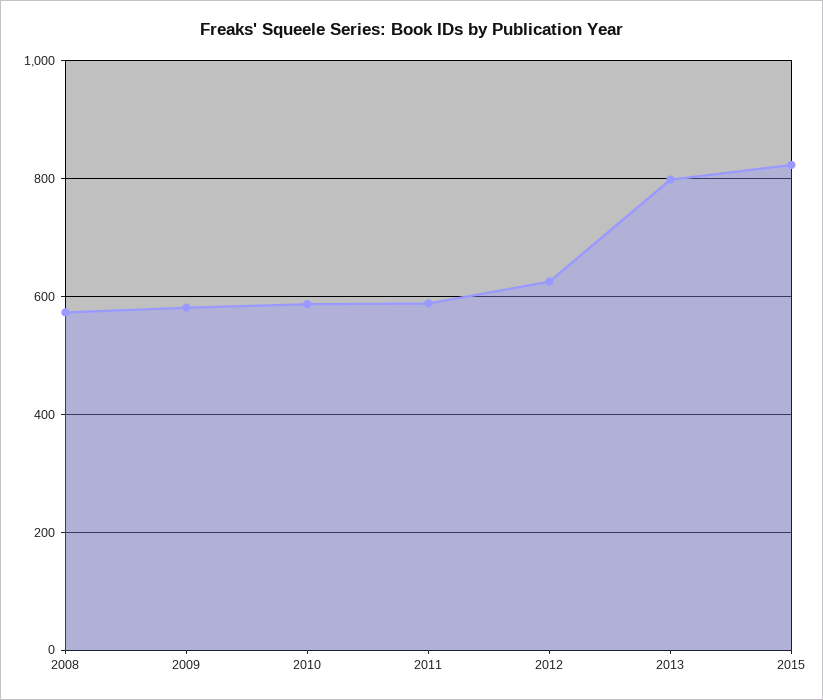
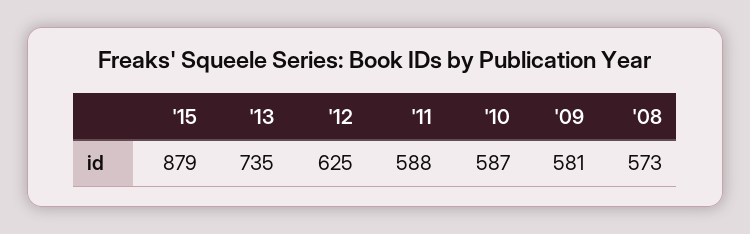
2013: 800 -> 735
2015: 820 -> 879

